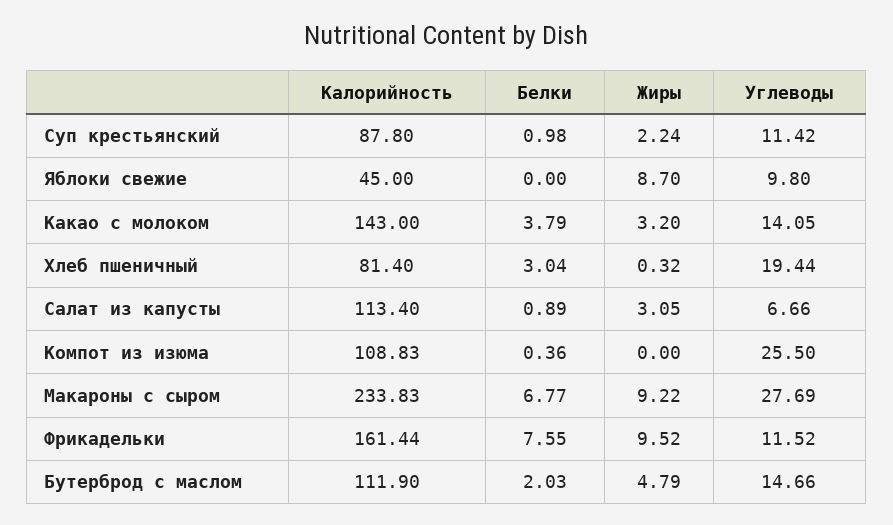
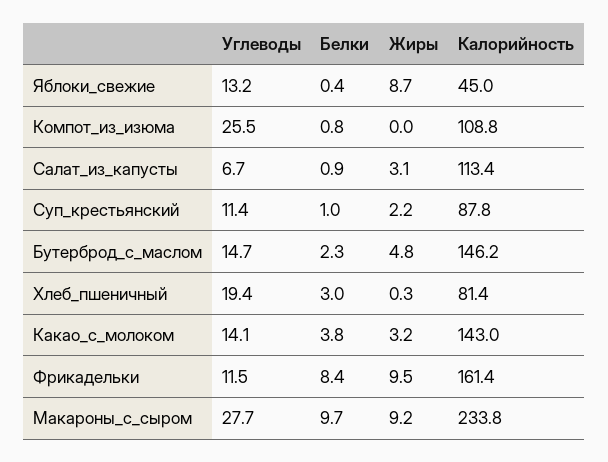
Белки, Яблоки свежие: 0 -> 0.4
Углеводы, Яблоки свежие: 9.8 -> 13.2
Белки, Компот из изюма: 0.36 -> 0.8
Белки, Макароны с сыром: 6.77 -> 9.7
Белки, Фрикадельки: 7.55 -> 8.4
Калорийность, Бутерброд с маслом: 111.9 -> 146.2
Белки, Бутерброд с маслом: 2.03 -> 2.3

